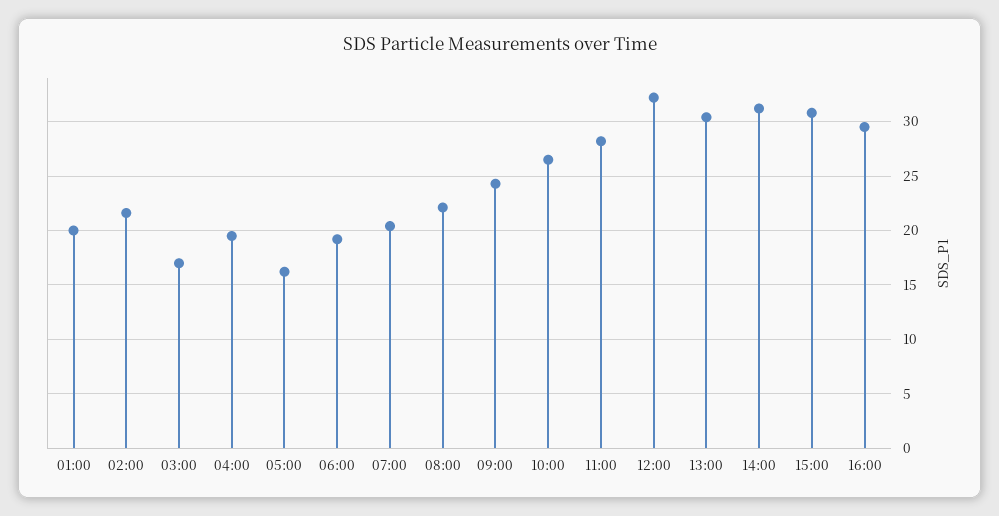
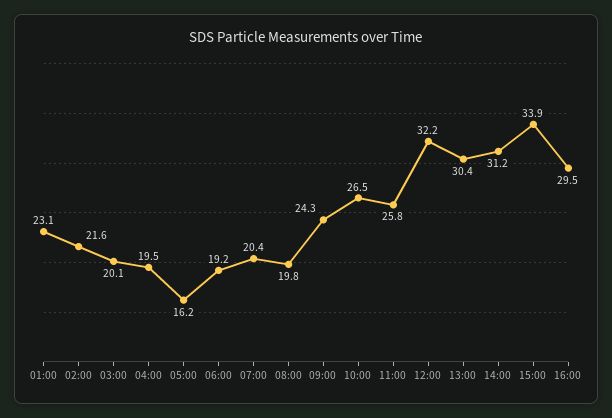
01:00: 20 -> 23.1
03:00: 17 -> 20.1
08:00: 22 -> 19.8
11:00: 28 -> 25.8
15:00: 31 -> 33.9

